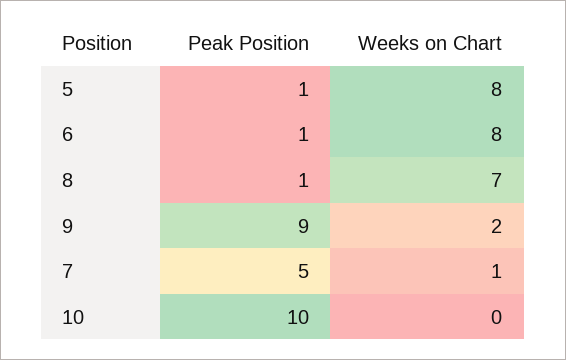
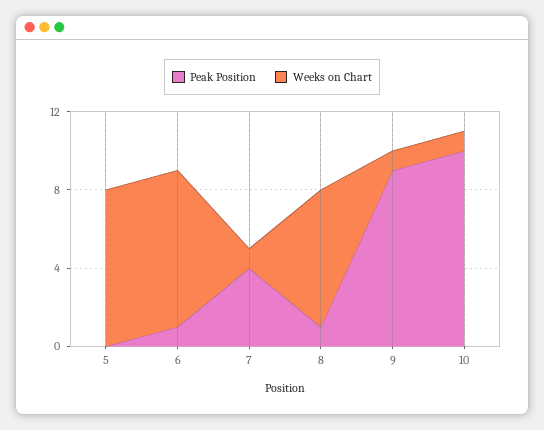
Peak Position, 5: 1 -> 0
Weeks on Chart, 9: 2 -> 1
Peak Position, 7: 5 -> 4
Weeks on Chart, 10: 0 -> 1

